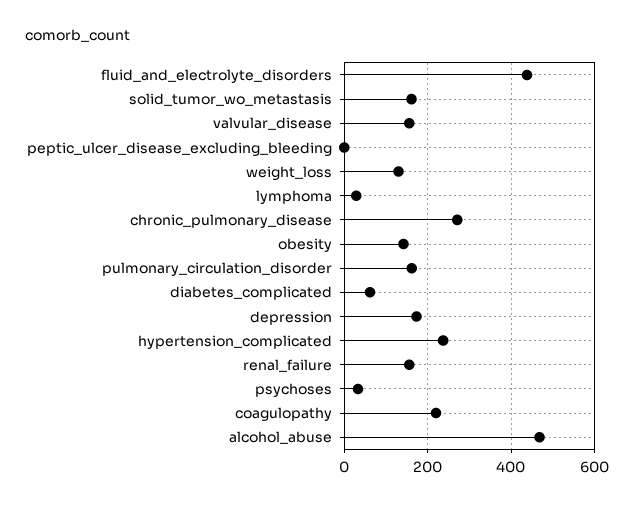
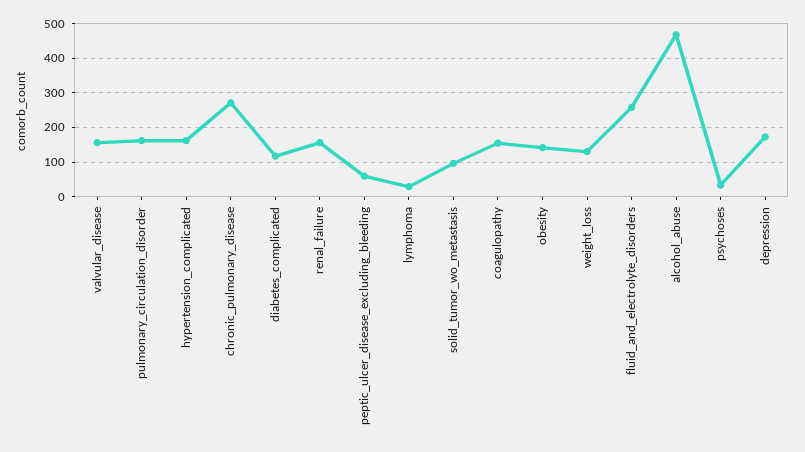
fluid_and_electrolyte_disorders: 440 -> 260
solid_tumor_wo_metastasis: 160 -> 100
peptic_ulcer_disease_excluding_bleeding: 0 -> 60
diabetes_complicated: 60 -> 120
hypertension_complicated: 240 -> 160
coagulopathy: 220 -> 160

